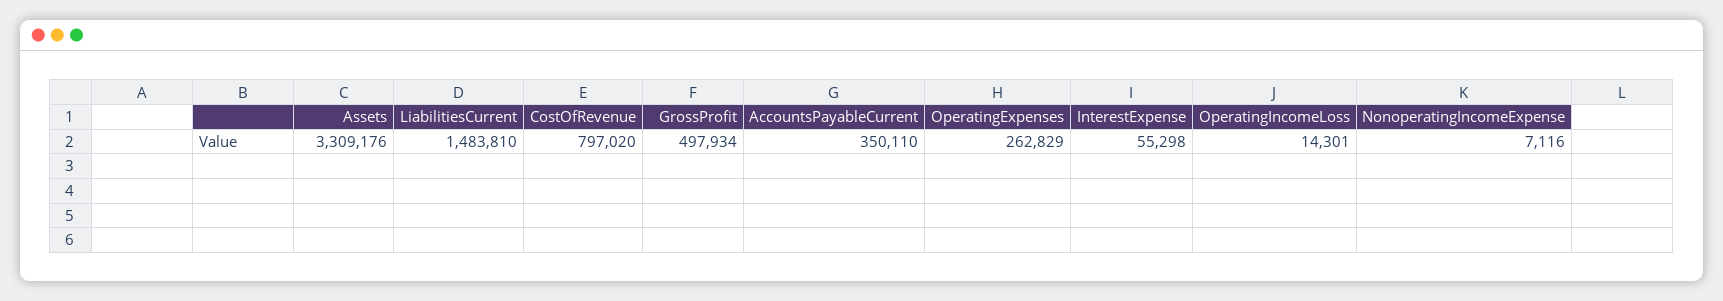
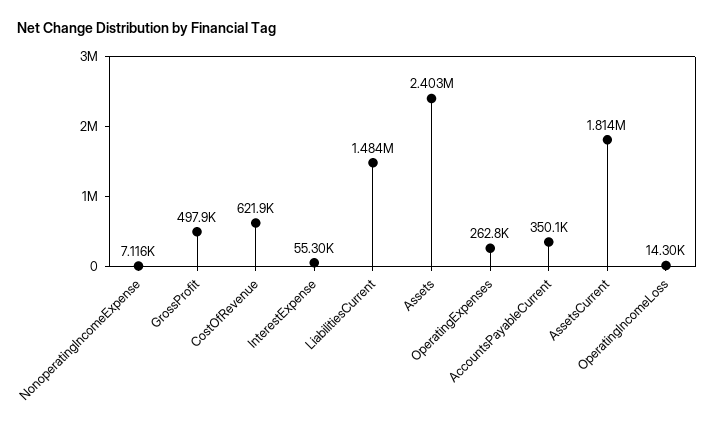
Assets: 3309176 -> 2403000
CostOfRevenue: 797020 -> 621900
AssetsCurrent: none -> 1814000

